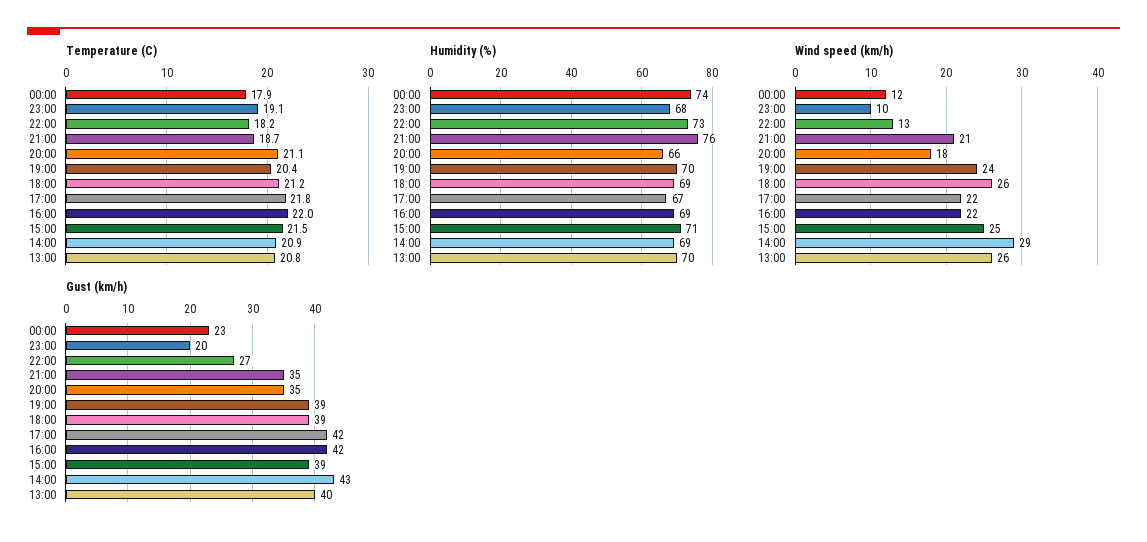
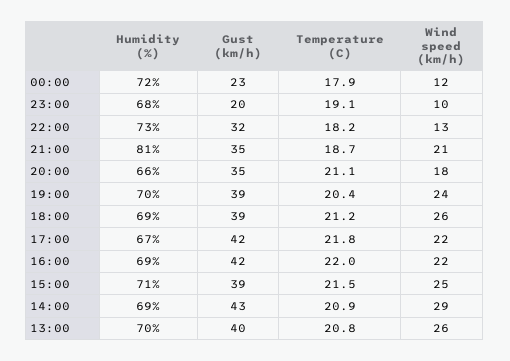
Humidity (%), 00:00: 74 -> 72
Humidity (%), 21:00: 76 -> 81
Gust (km/h), 22:00: 27 -> 32

